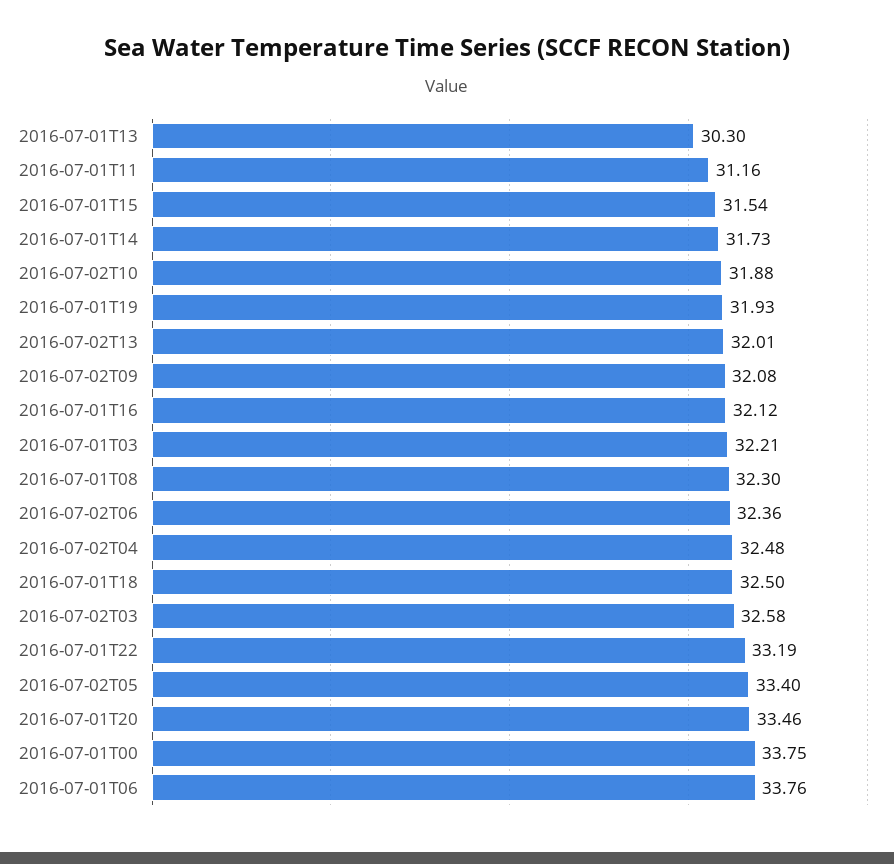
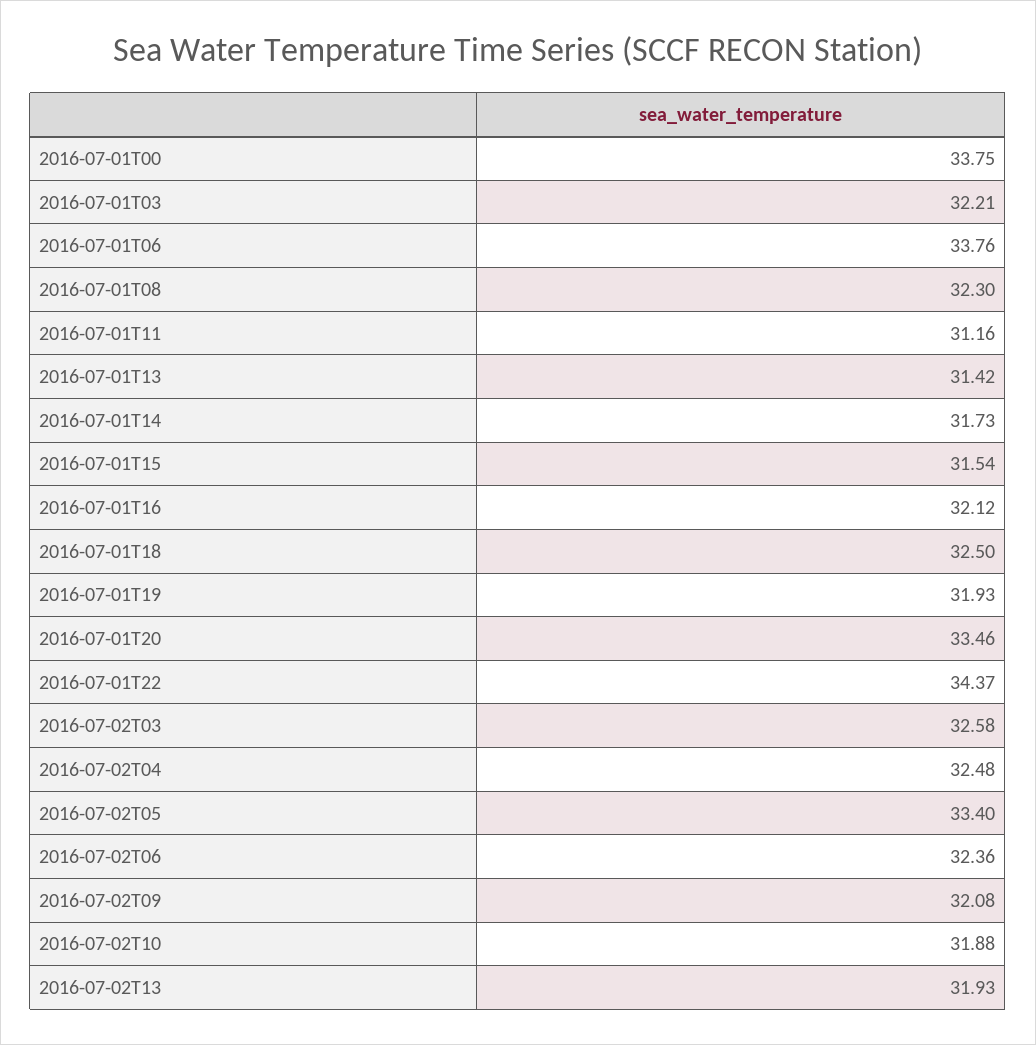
2016-07-01T13: 30.3 -> 31.42
2016-07-02T13: 32.01 -> 31.93
2016-07-01T22: 33.19 -> 34.37

